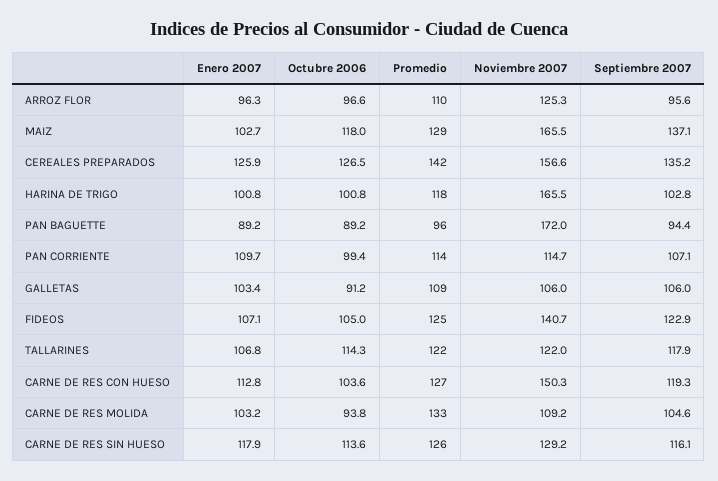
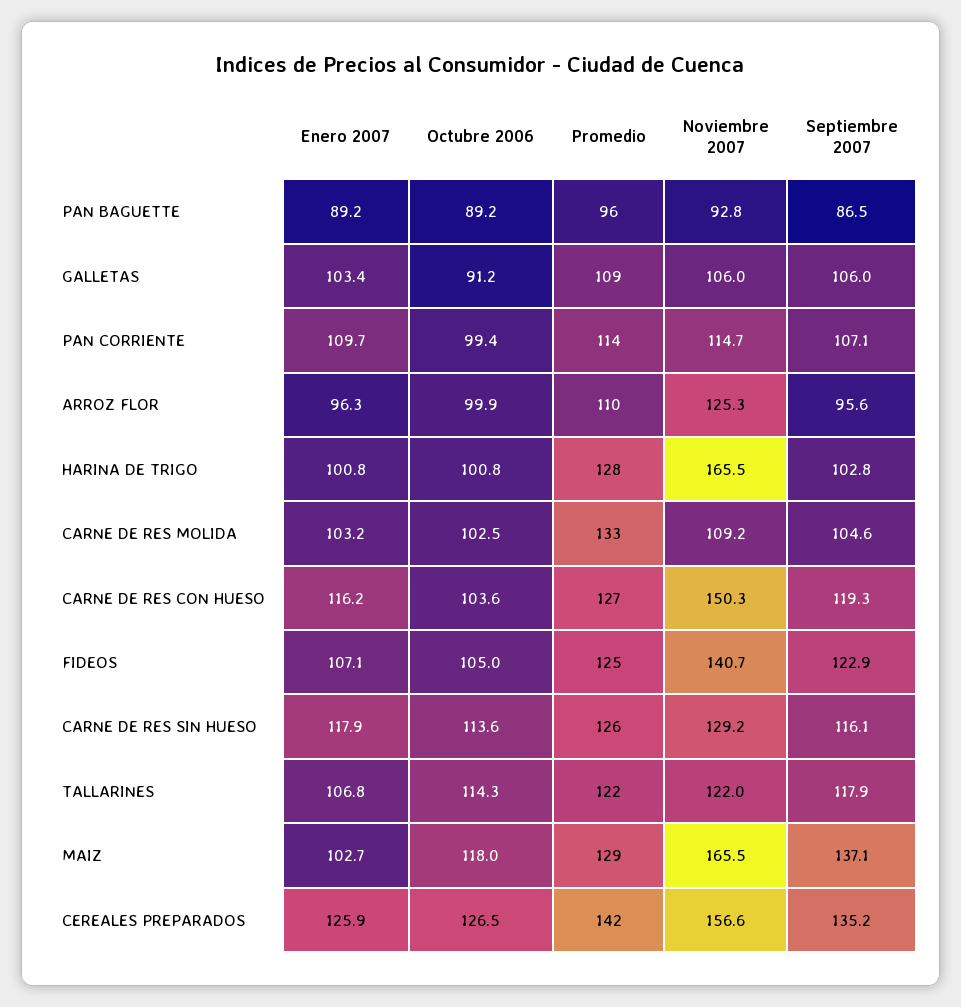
Octubre 2006, ARROZ FLOR: 96.6 -> 99.9
Promedio, HARINA DE TRIGO: 118 -> 128
Noviembre 2007, PAN BAGUETTE: 172 -> 92.8
Septiembre 2007, PAN BAGUETTE: 94.4 -> 86.5
Enero 2007, CARNE DE RES CON HUESO: 112.8 -> 116.2
Octubre 2006, CARNE DE RES MOLIDA: 93.8 -> 102.5

